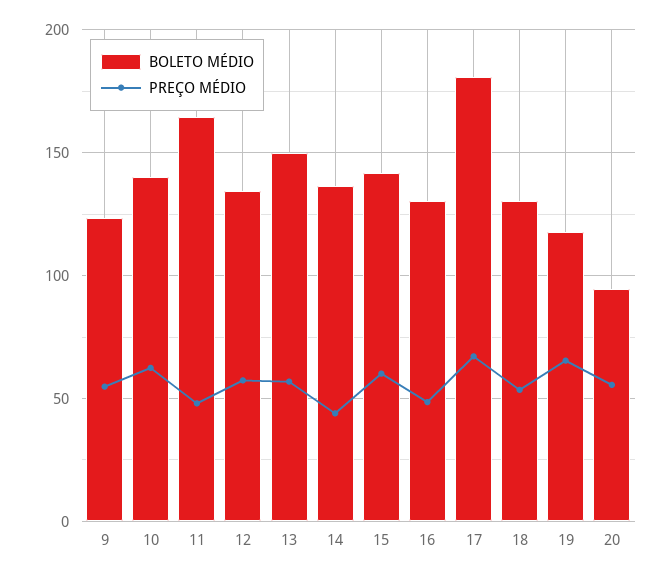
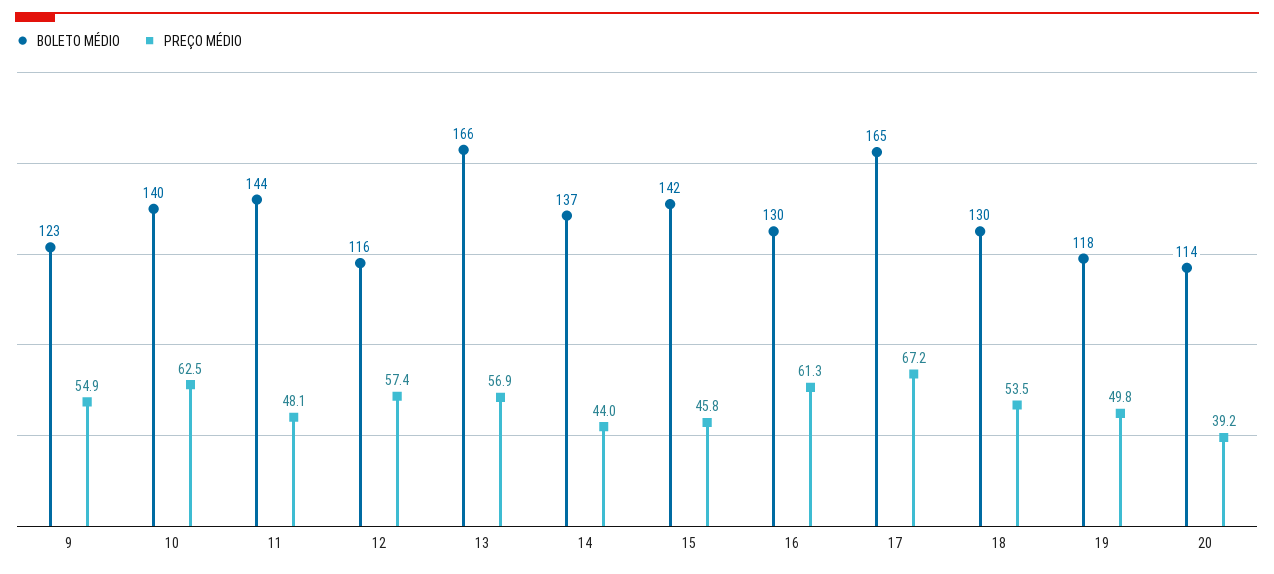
BOLETO MÉDIO, 11: 165 -> 144
BOLETO MÉDIO, 12: 135 -> 116
BOLETO MÉDIO, 13: 150 -> 166
PREÇO MÉDIO, 15: 60 -> 45.8
PREÇO MÉDIO, 16: 50 -> 61.3
BOLETO MÉDIO, 17: 180 -> 165
PREÇO MÉDIO, 19: 65 -> 49.8
BOLETO MÉDIO, 20: 95 -> 114
PREÇO MÉDIO, 20: 55 -> 39.2

